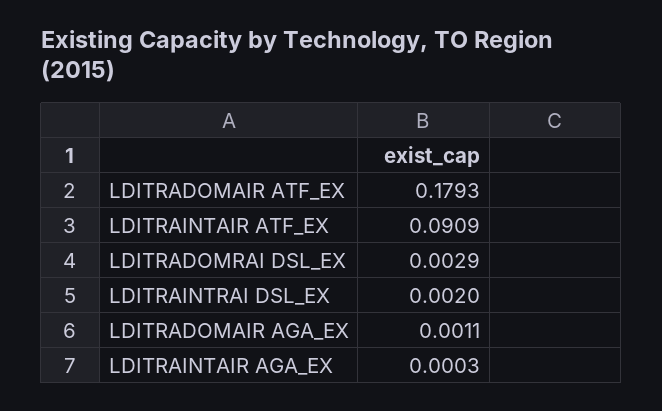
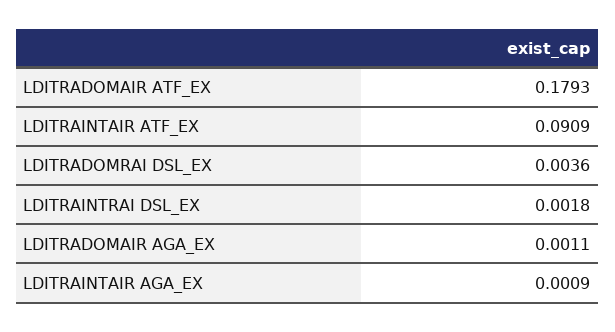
LDITRADOMRAI DSL_EX: 0.0029 -> 0.0036
LDITRAINTRAI DSL_EX: 0.002 -> 0.0018
LDITRAINTAIR AGA_EX: 0.0003 -> 0.0009

